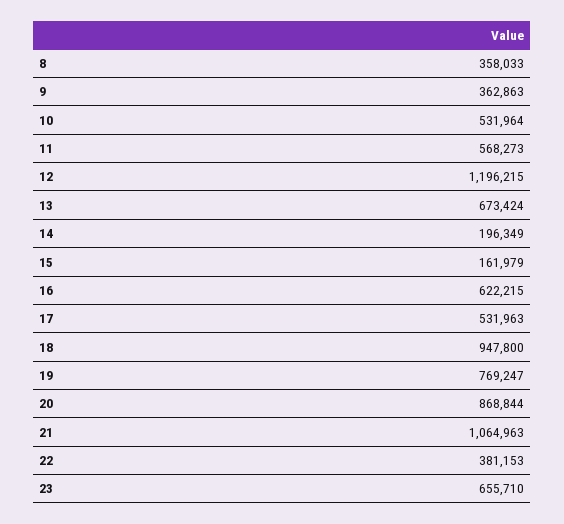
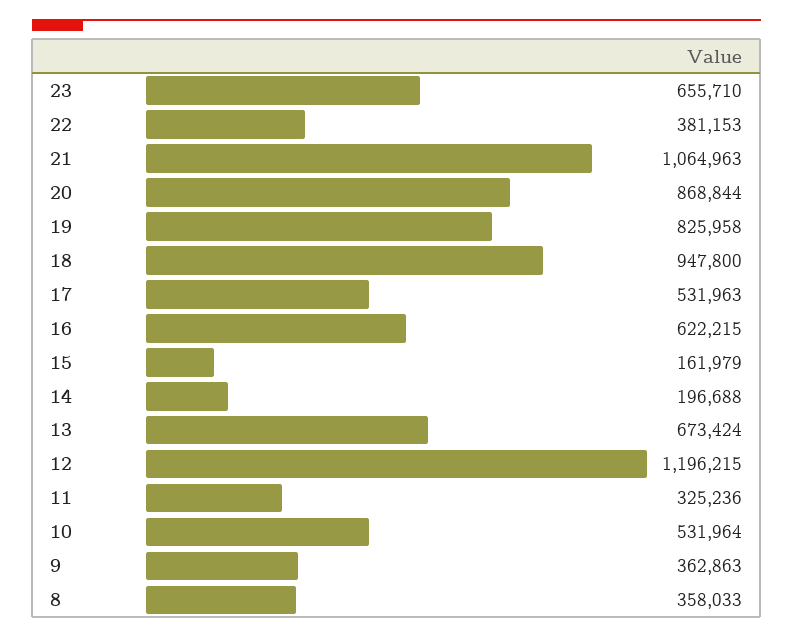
11: 568273 -> 325236
14: 196349 -> 196688
19: 769247 -> 825958

